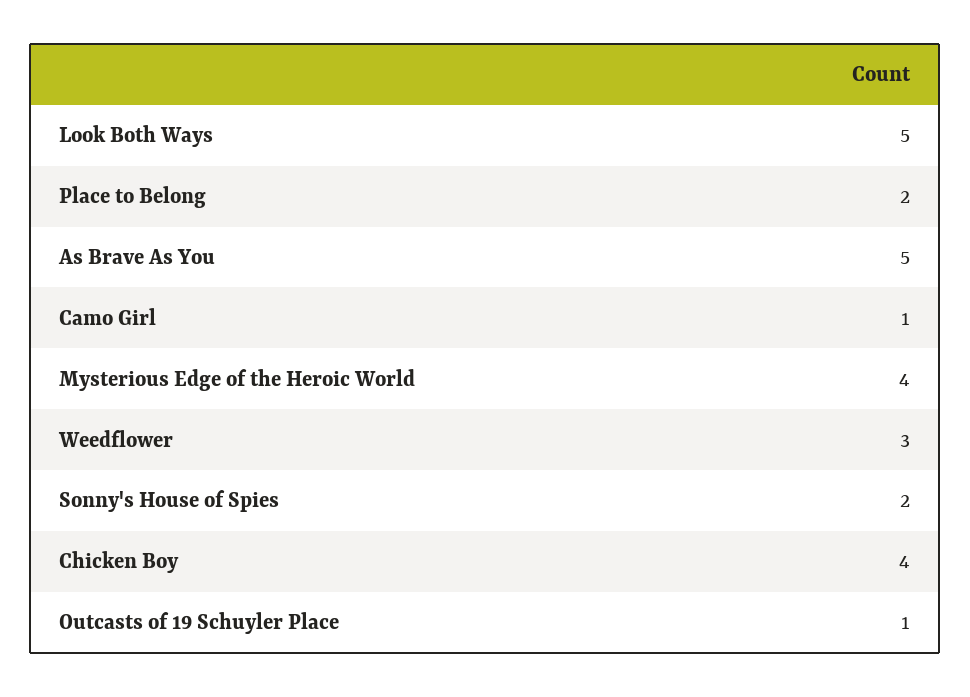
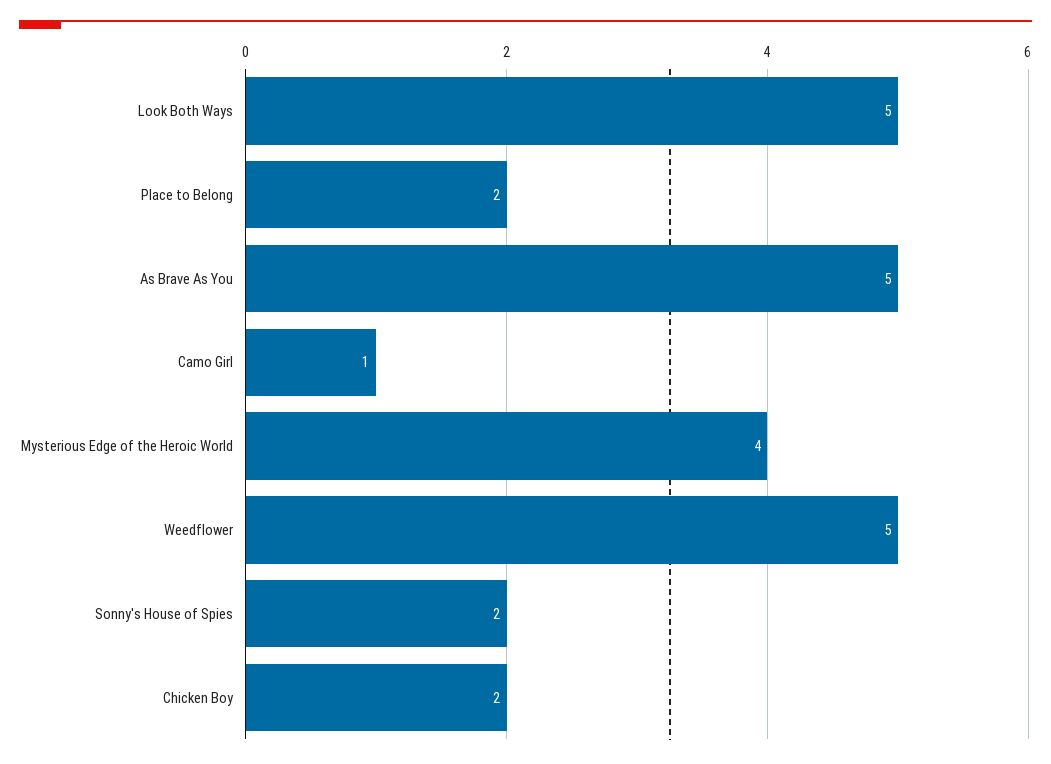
Weedflower: 3 -> 5
Chicken Boy: 4 -> 2
Outcasts of 19 Schuyler Place: 1 -> none

